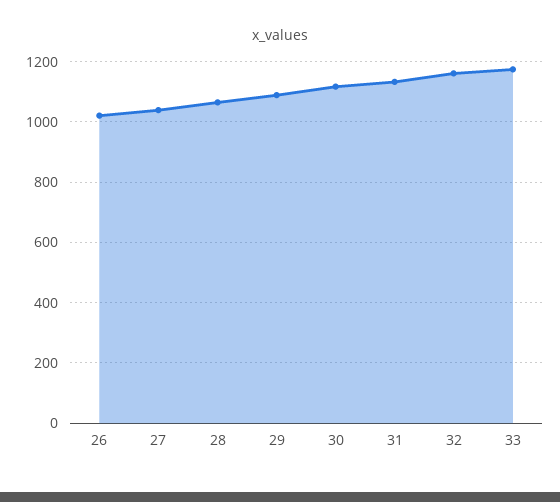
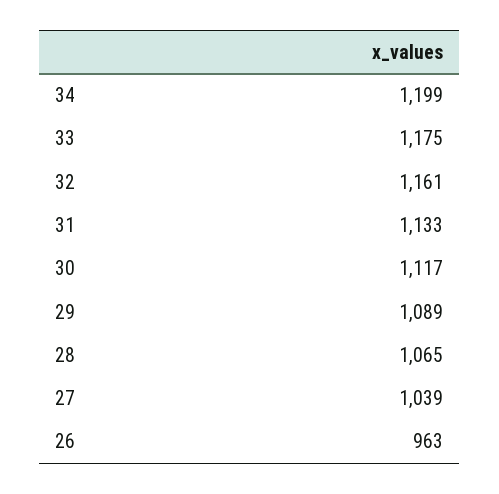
26: 1020 -> 963
34: none -> 1199

